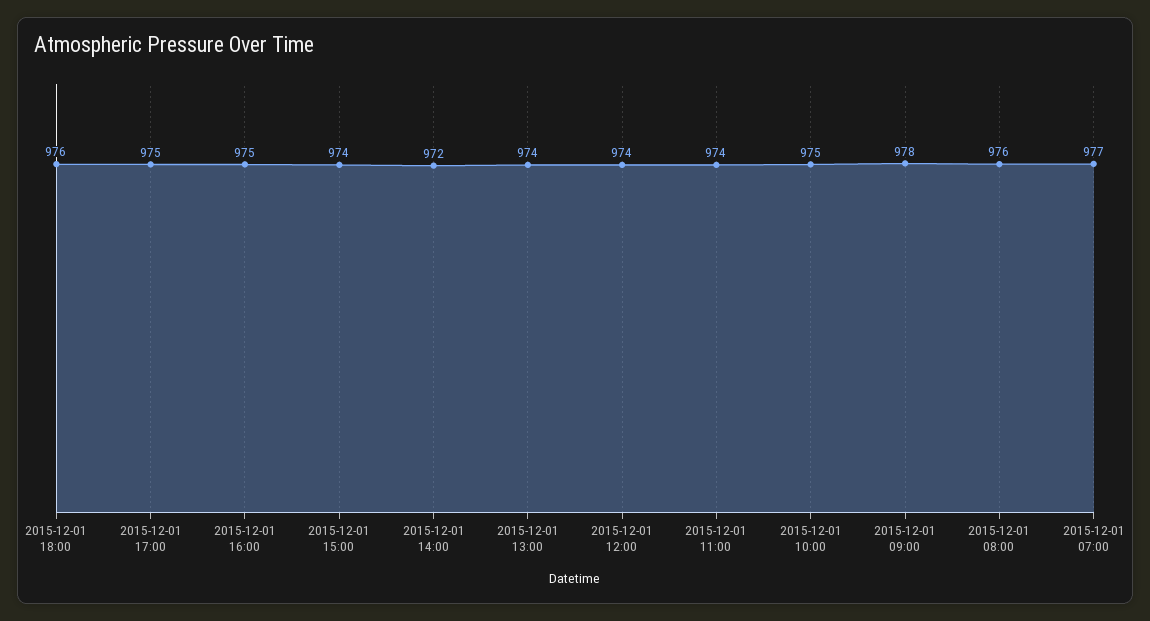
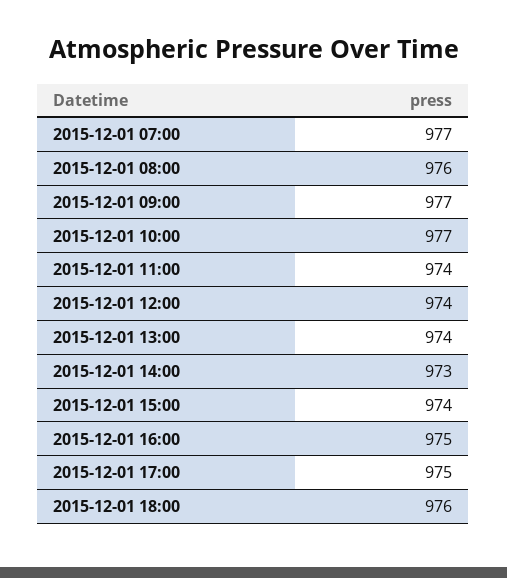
2015-12-01 14:00: 972 -> 973
2015-12-01 10:00: 975 -> 977
2015-12-01 09:00: 978 -> 977

